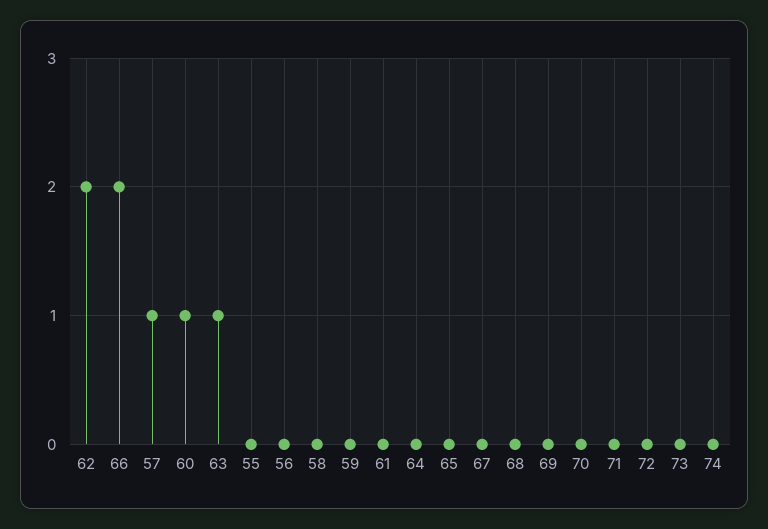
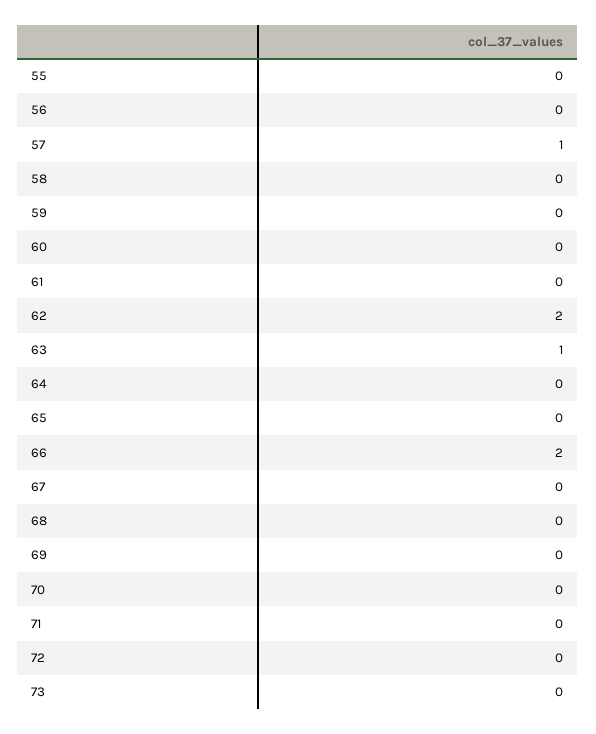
60: 1 -> 0
74: 0 -> none

